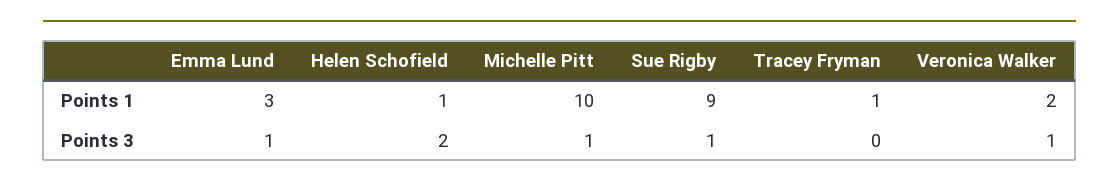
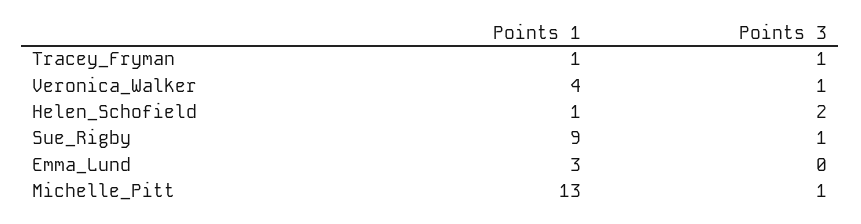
Michelle Pitt, Points 1: 10 -> 13
Veronica Walker, Points 1: 2 -> 4
Emma Lund, Points 3: 1 -> 0
Tracey Fryman, Points 3: 0 -> 1

